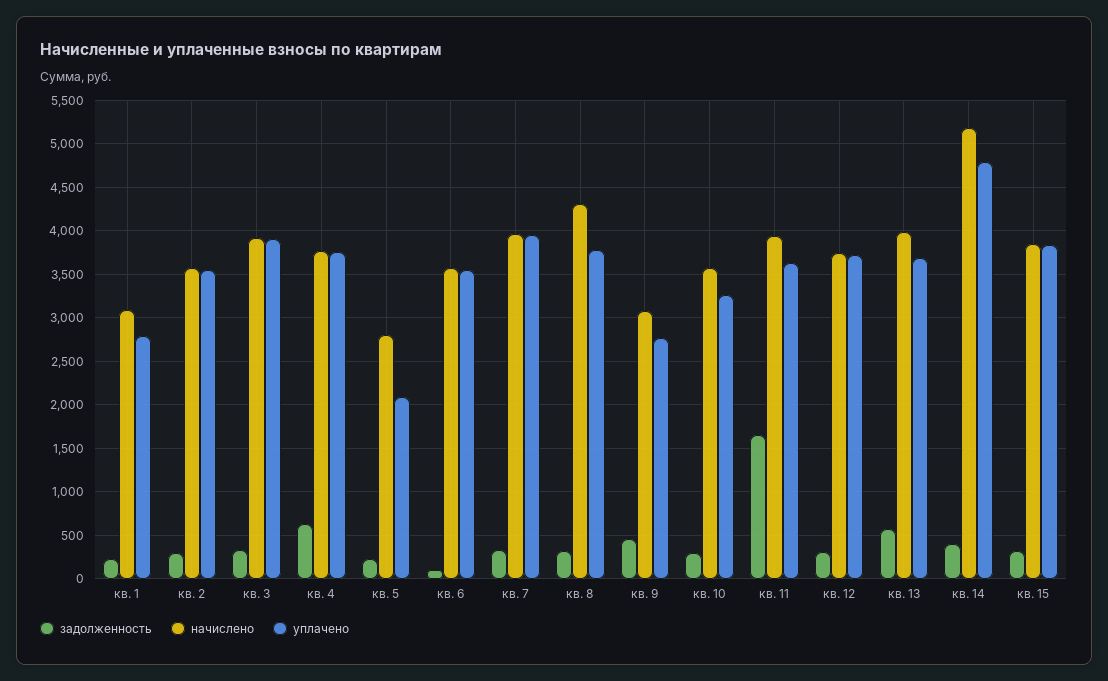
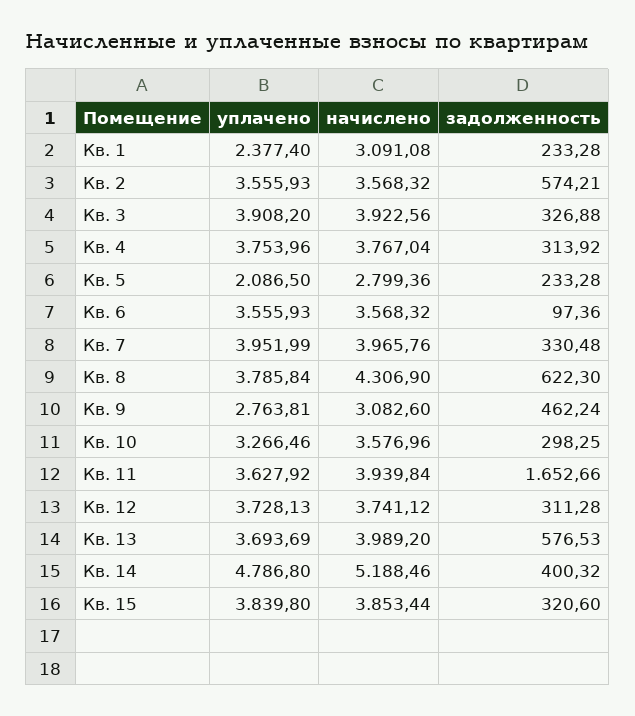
уплачено, кв. 1: 2800 -> 2377.4
задолженность, кв. 2: 300 -> 574.21
задолженность, кв. 4: 600 -> 313.92
задолженность, кв. 8: 300 -> 622.3

